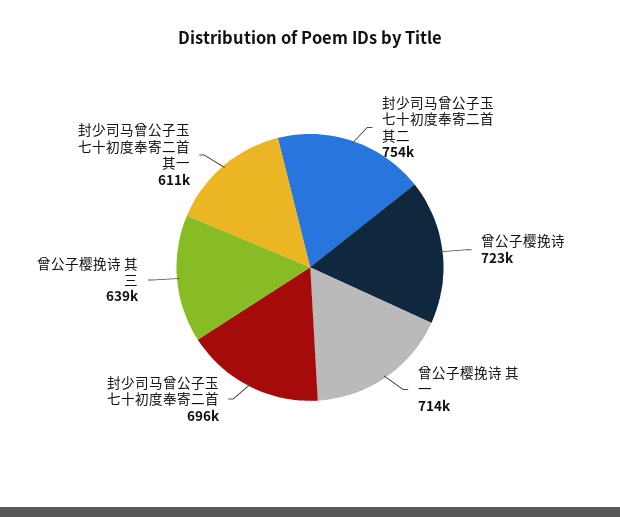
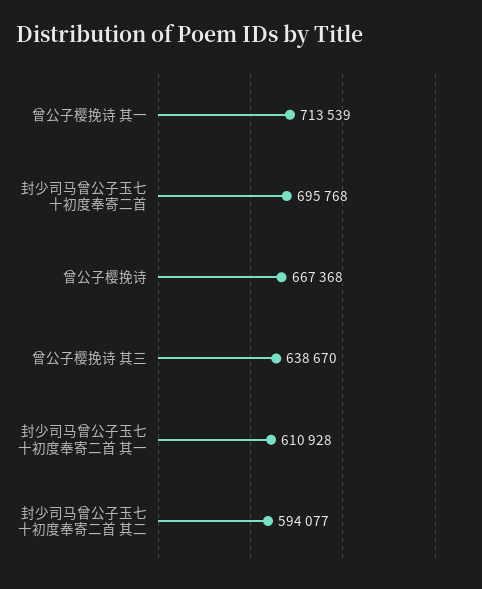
封少司马曾公子玉七十初度奉寄二首 其二: 754000 -> 594077
曾公子樱挽诗: 723000 -> 667368

